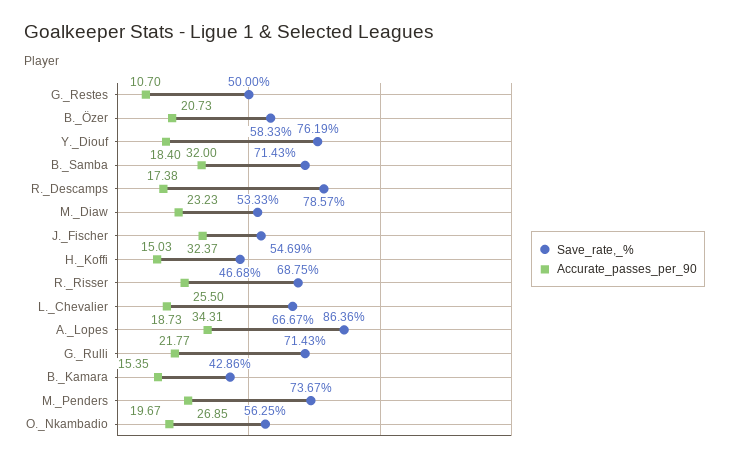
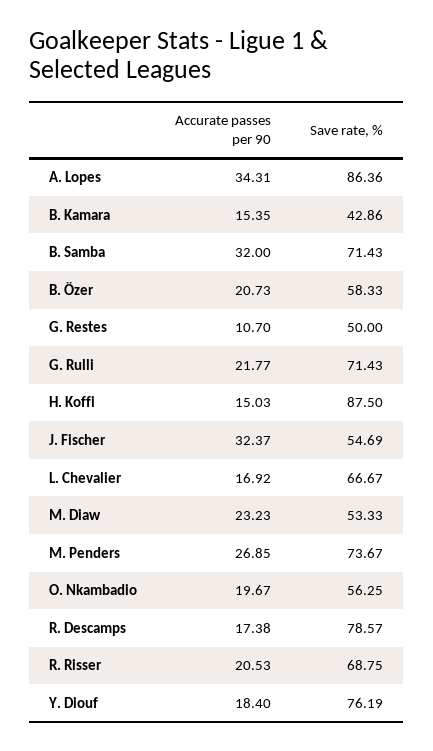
Save_rate,_%, H._Koffi: 46.68 -> 87.5
Accurate_passes_per_90, R._Risser: 25.5 -> 20.53
Accurate_passes_per_90, L._Chevalier: 18.73 -> 16.92

